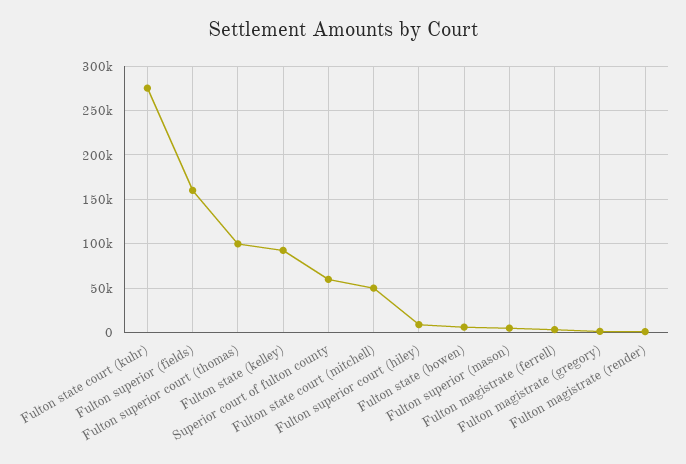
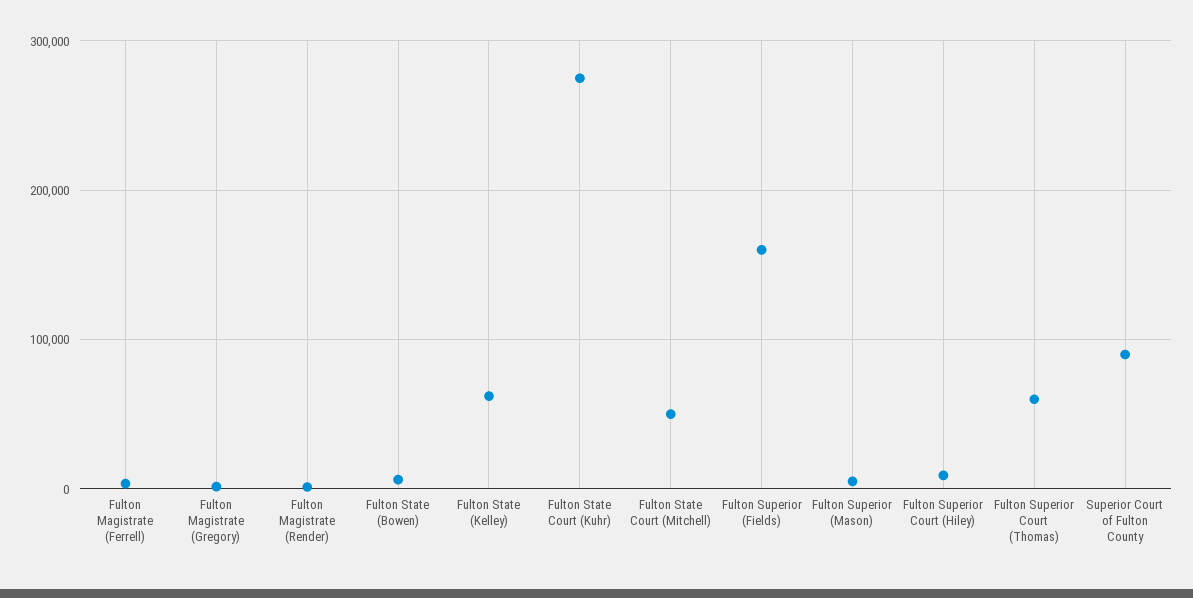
Fulton superior court (thomas): 100000 -> 60000
Fulton state (kelley): 90000 -> 60000
Superior court of fulton county: 60000 -> 90000

